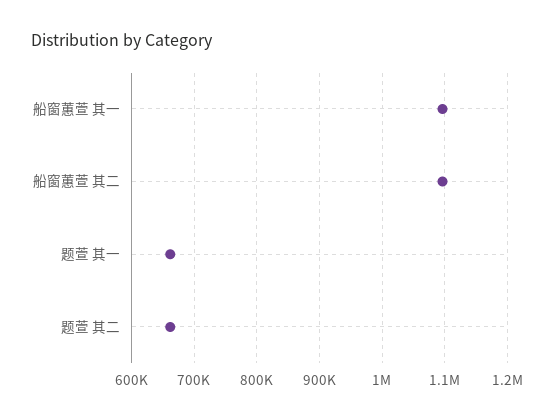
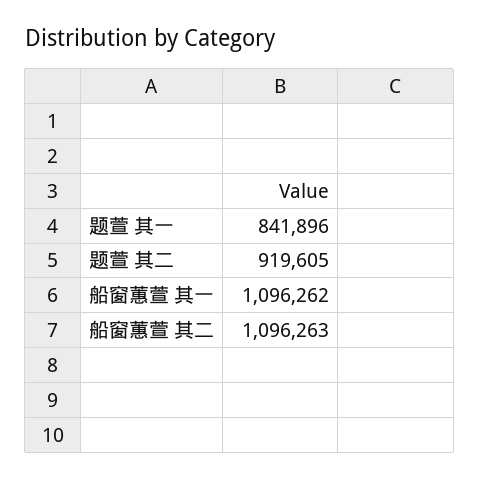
题萱 其一: 660000 -> 841896
题萱 其二: 660000 -> 919605

